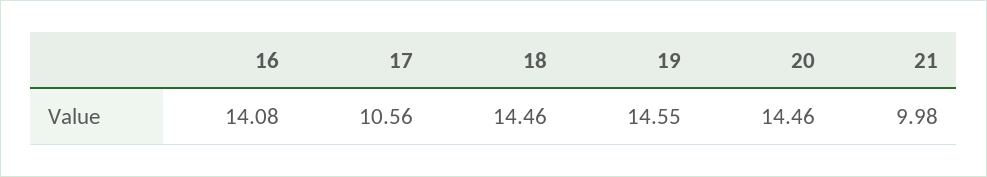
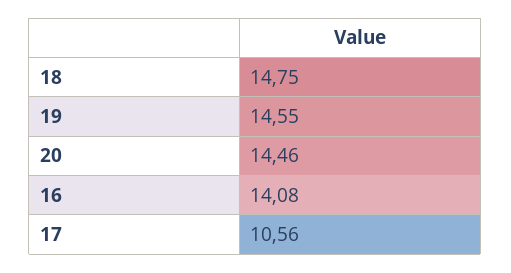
18: 14.46 -> 14.75
21: 9.98 -> none

